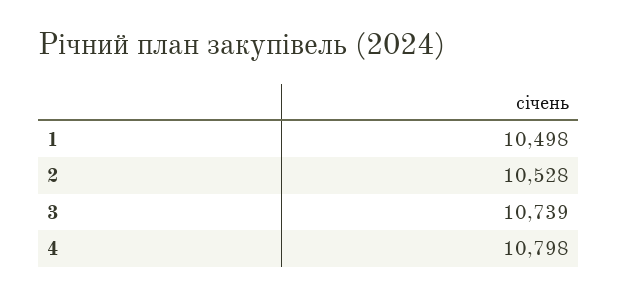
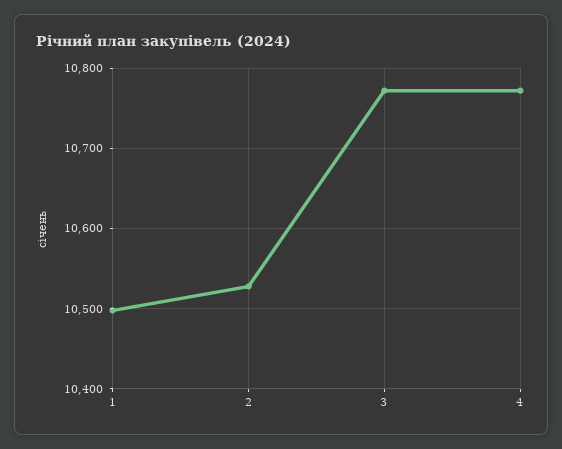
3: 10739 -> 10770
4: 10798 -> 10770

